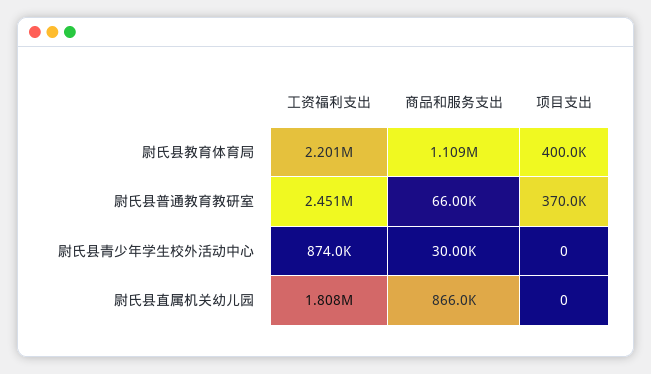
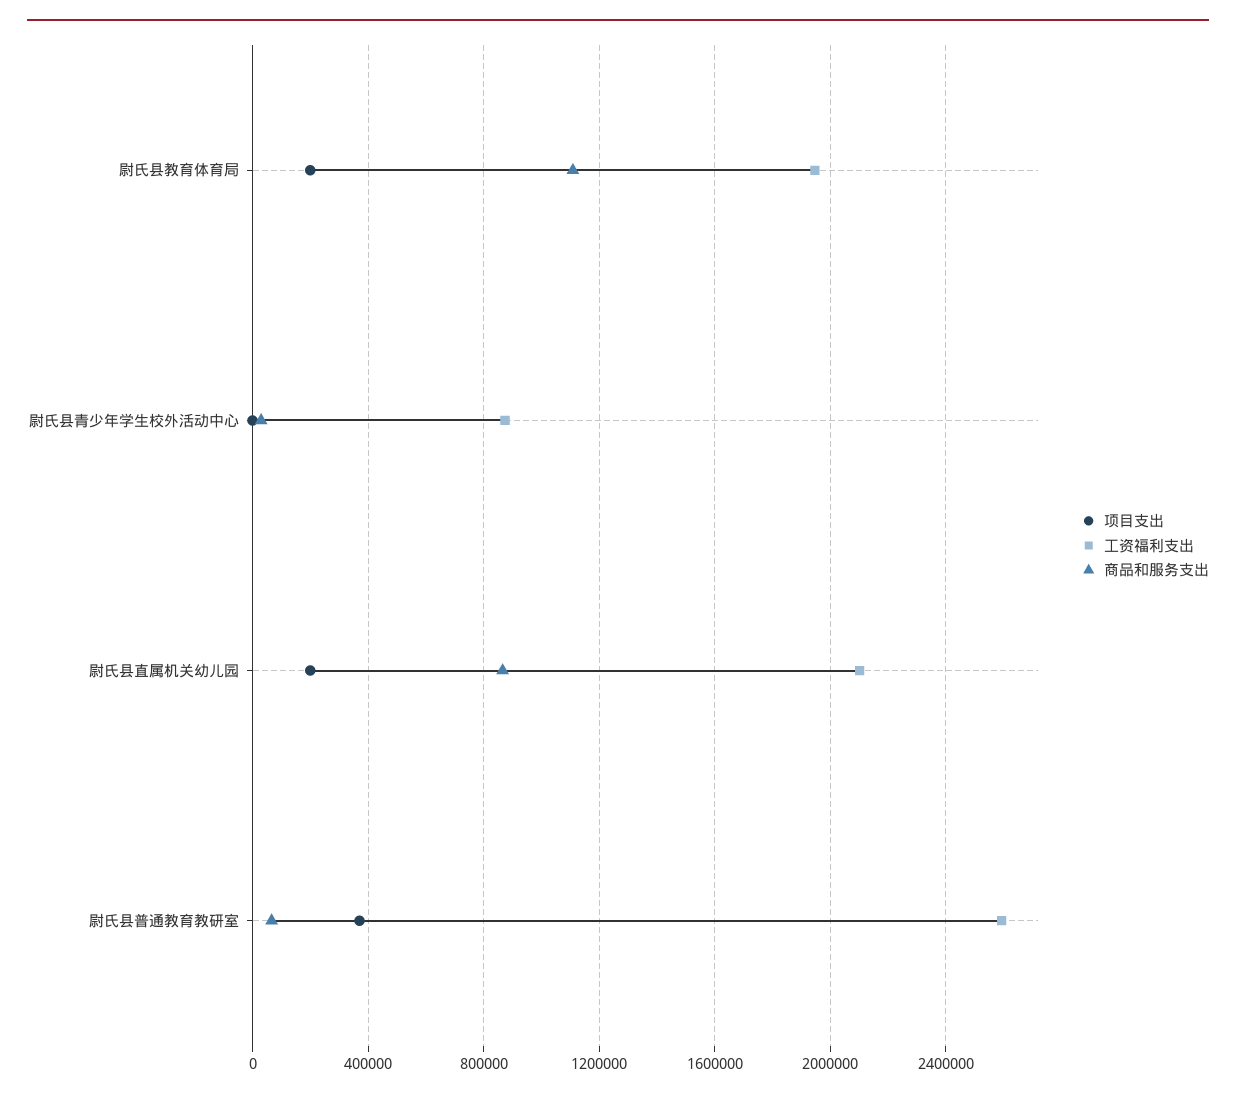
工资福利支出, 尉氏县教育体育局: 2201000 -> 1950000
项目支出, 尉氏县教育体育局: 400000 -> 200000
工资福利支出, 尉氏县普通教育教研室: 2451000 -> 2600000
工资福利支出, 尉氏县直属机关幼儿园: 1808000 -> 2100000
项目支出, 尉氏县直属机关幼儿园: 0 -> 200000

